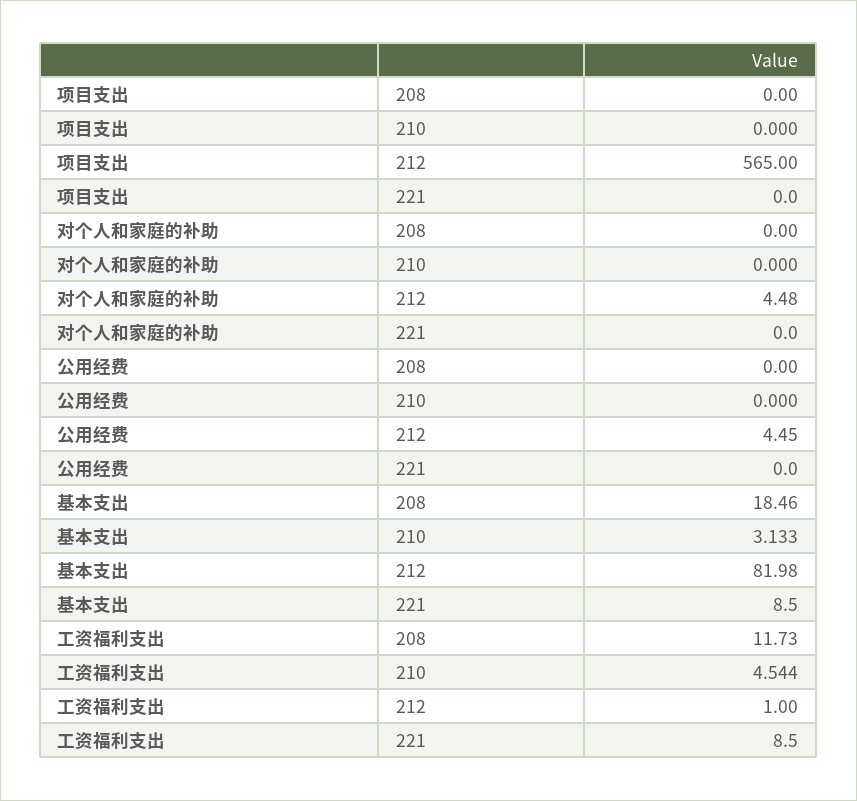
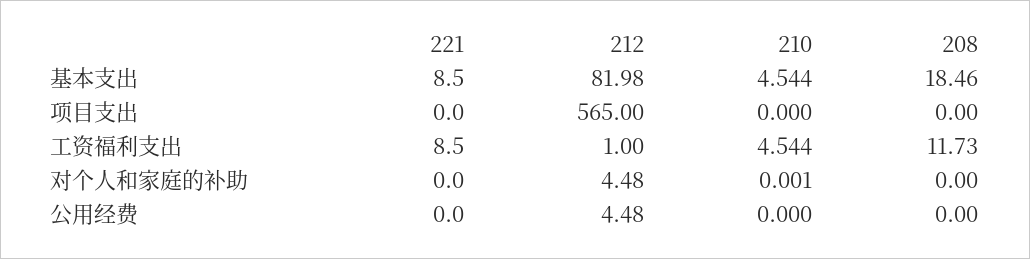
对个人和家庭的补助, 210: 0 -> 0.001
公用经费, 212: 4.45 -> 4.48
基本支出, 210: 3.133 -> 4.544

